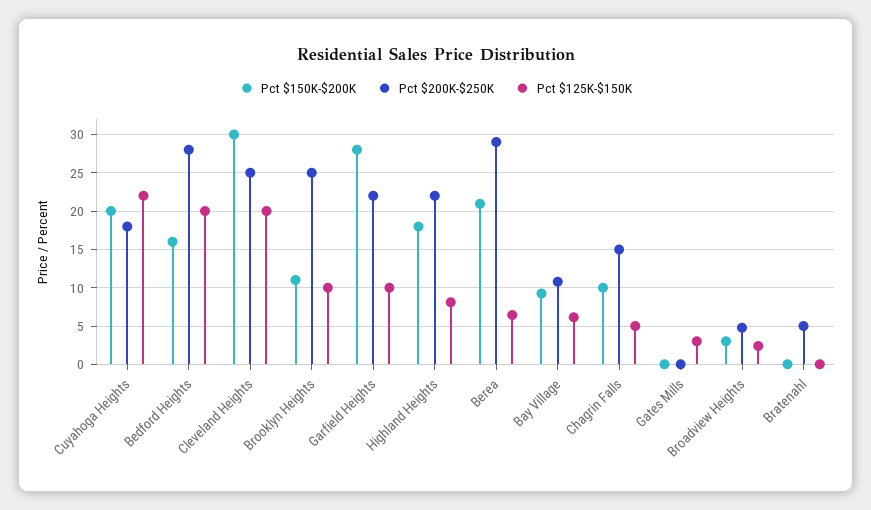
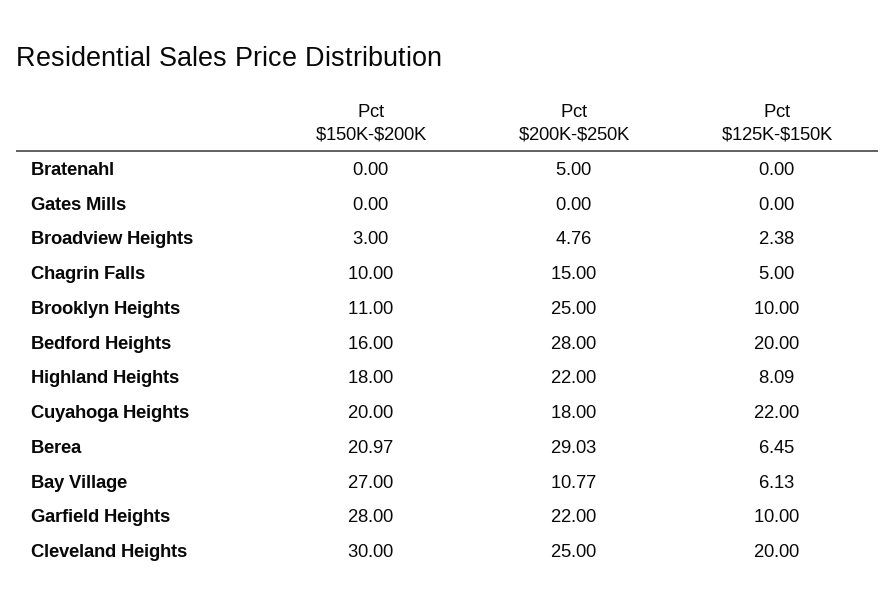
Pct $150K-$200K, Bay Village: 9 -> 27
Pct $125K-$150K, Gates Mills: 3 -> 0

